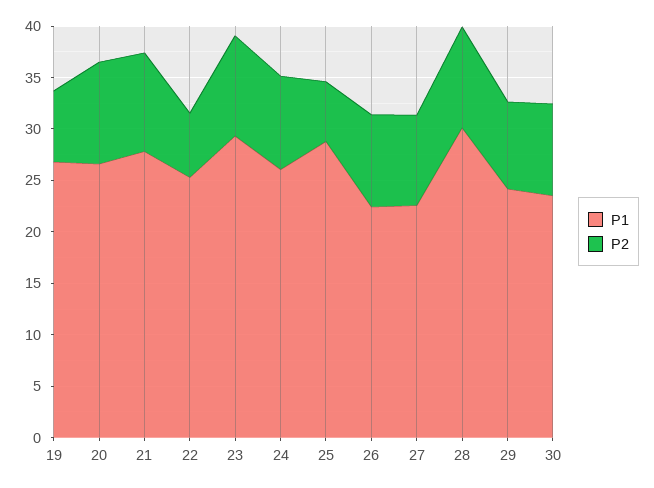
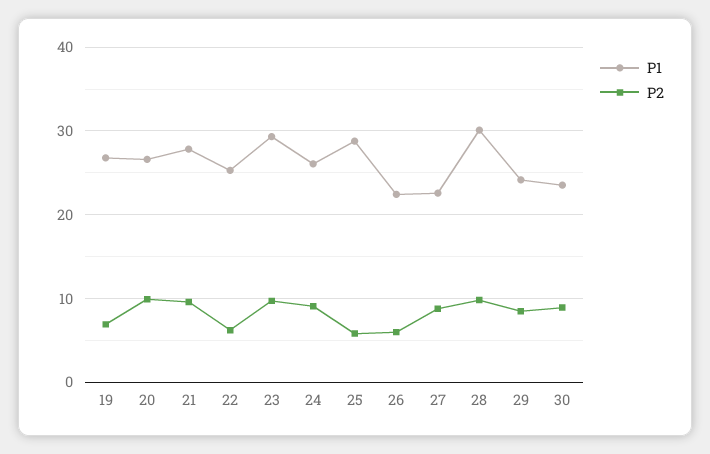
P2, 26: 9 -> 6

